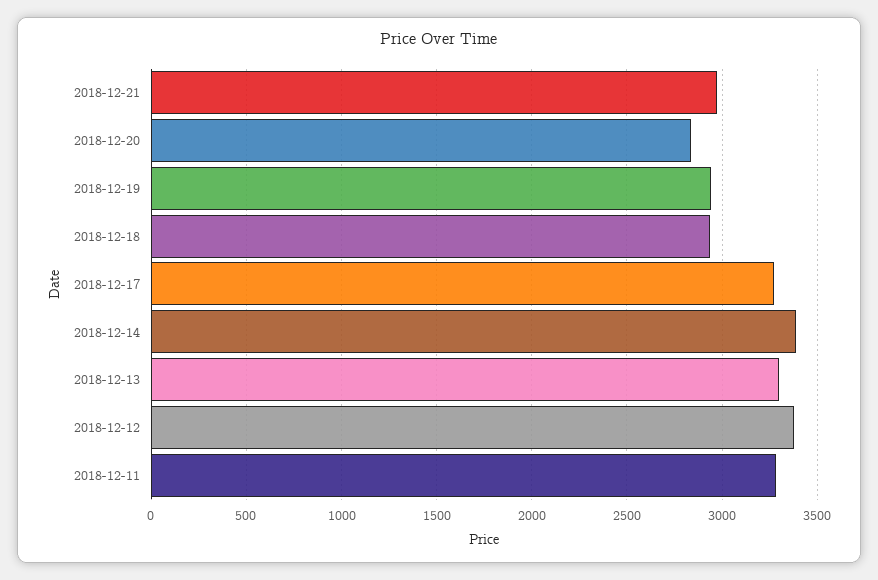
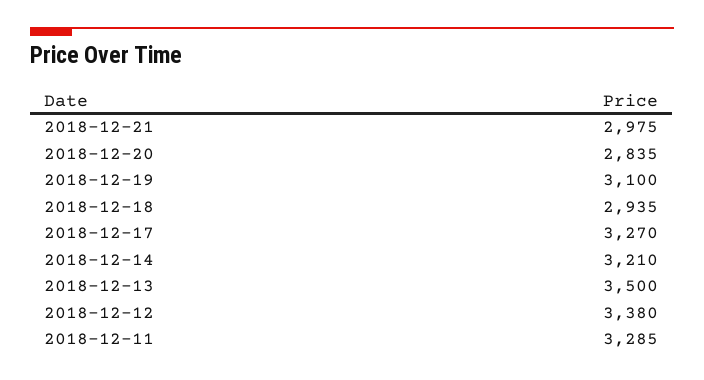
2018-12-19: 2950 -> 3100
2018-12-14: 3400 -> 3210
2018-12-13: 3300 -> 3500

